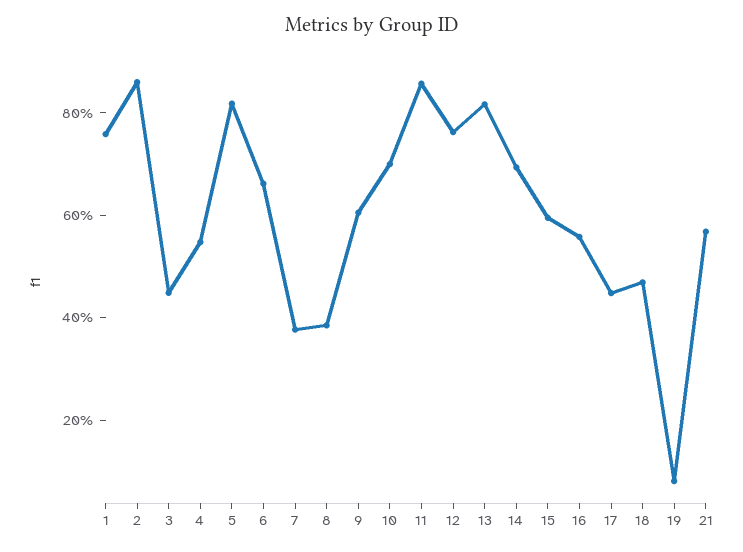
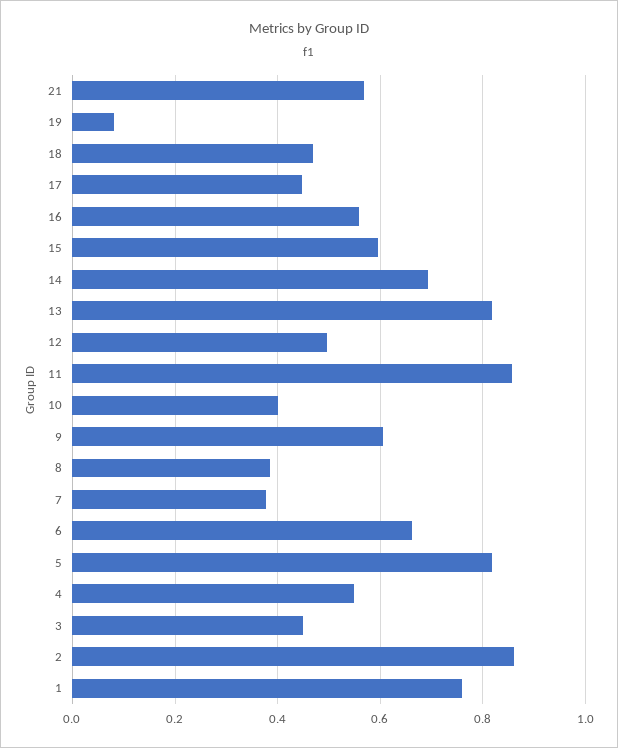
10: 0.7 -> 0.4
12: 0.75 -> 0.5

